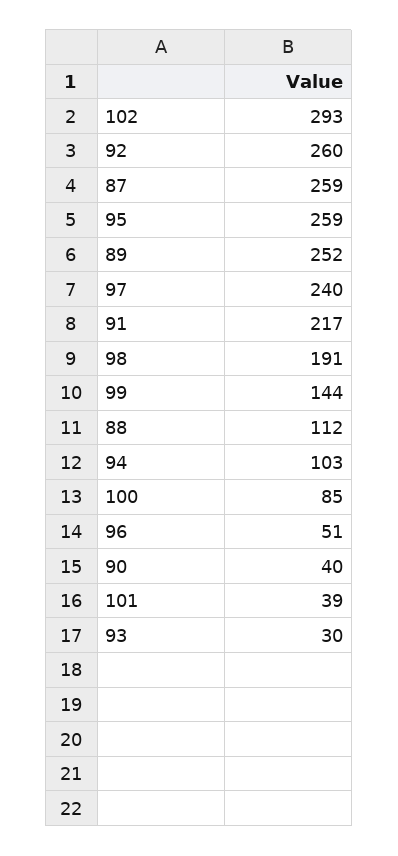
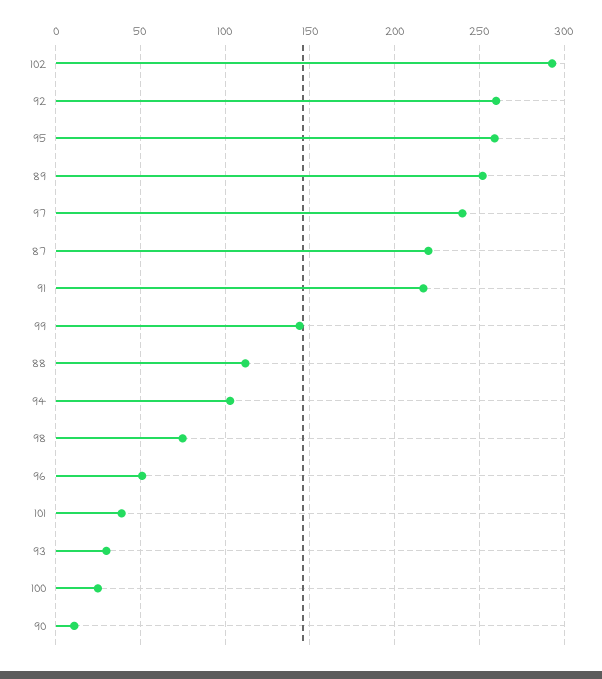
87: 259 -> 220
98: 191 -> 75
100: 85 -> 25
90: 40 -> 10

